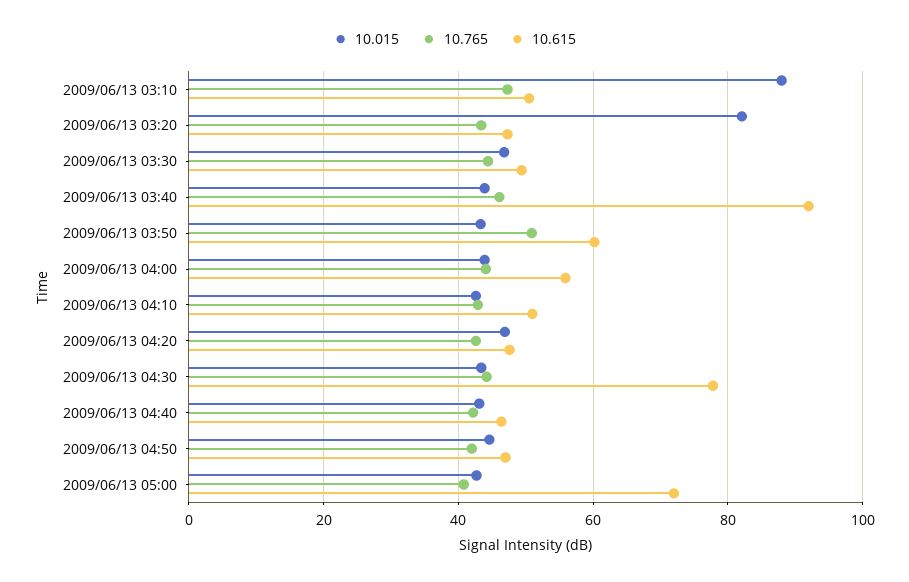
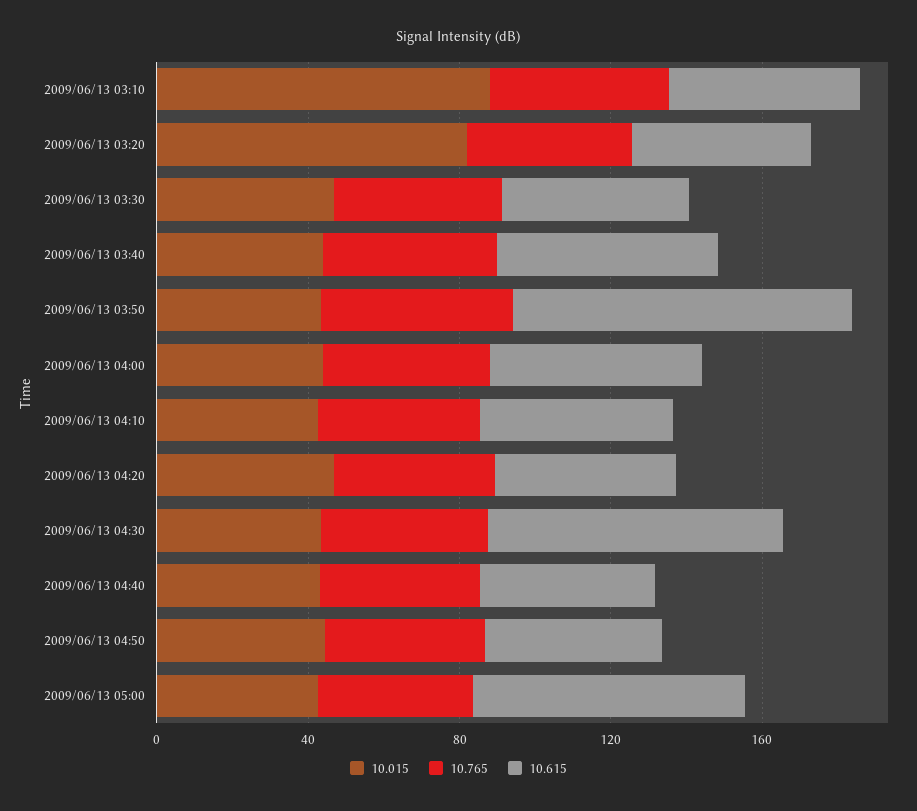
10.615, 2009/06/13 03:40: 92 -> 60
10.615, 2009/06/13 03:50: 60 -> 90

